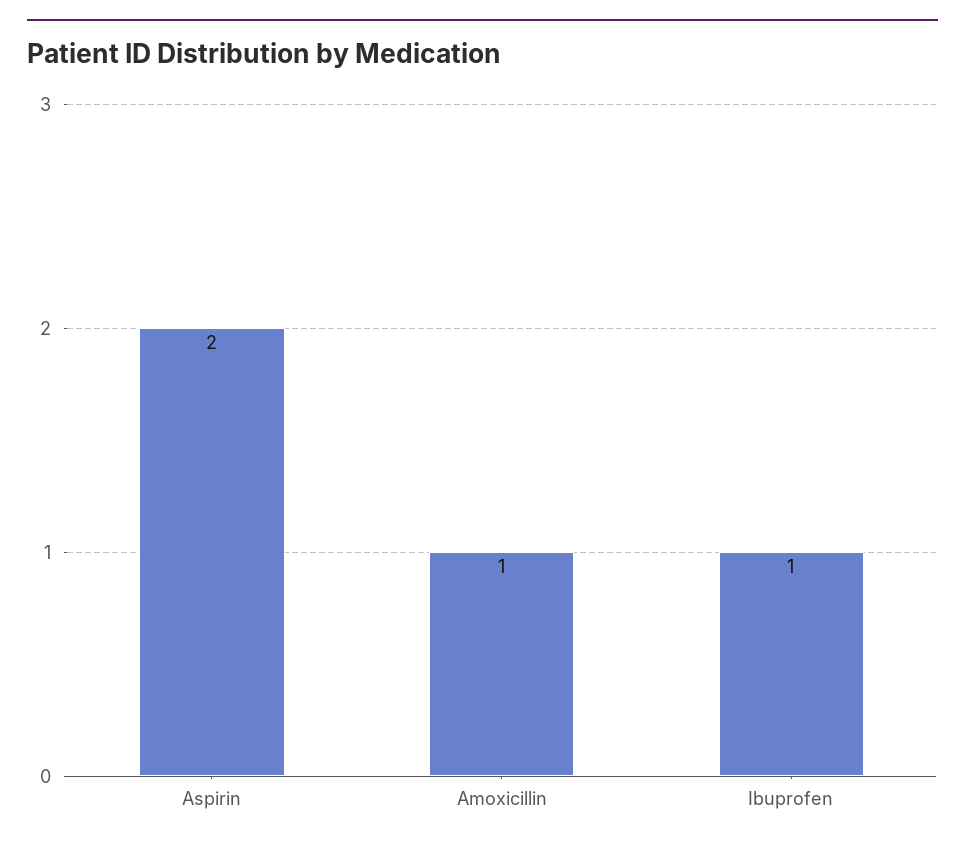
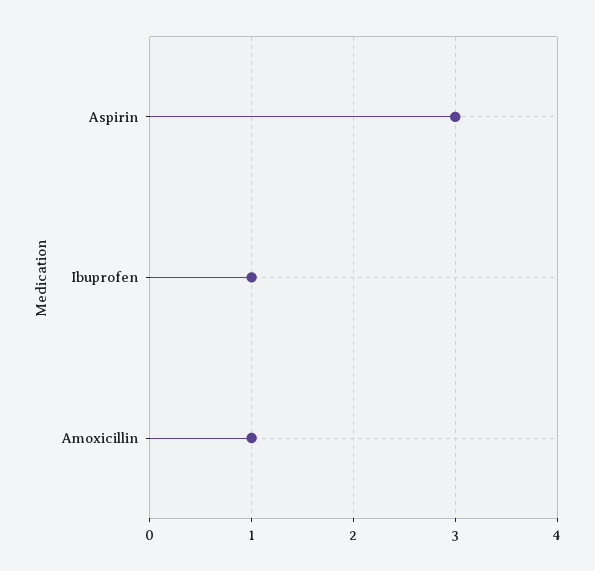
Aspirin: 2 -> 3

